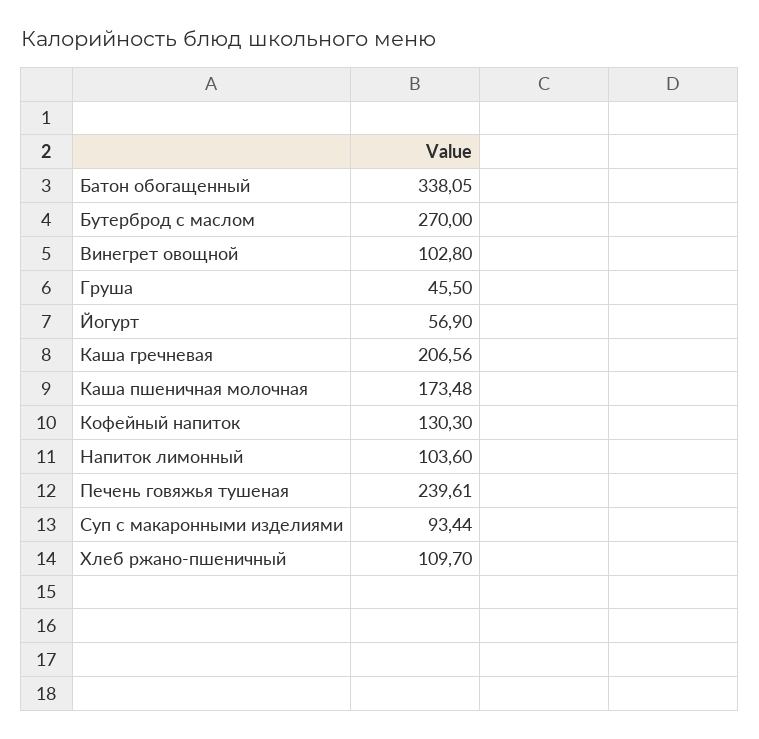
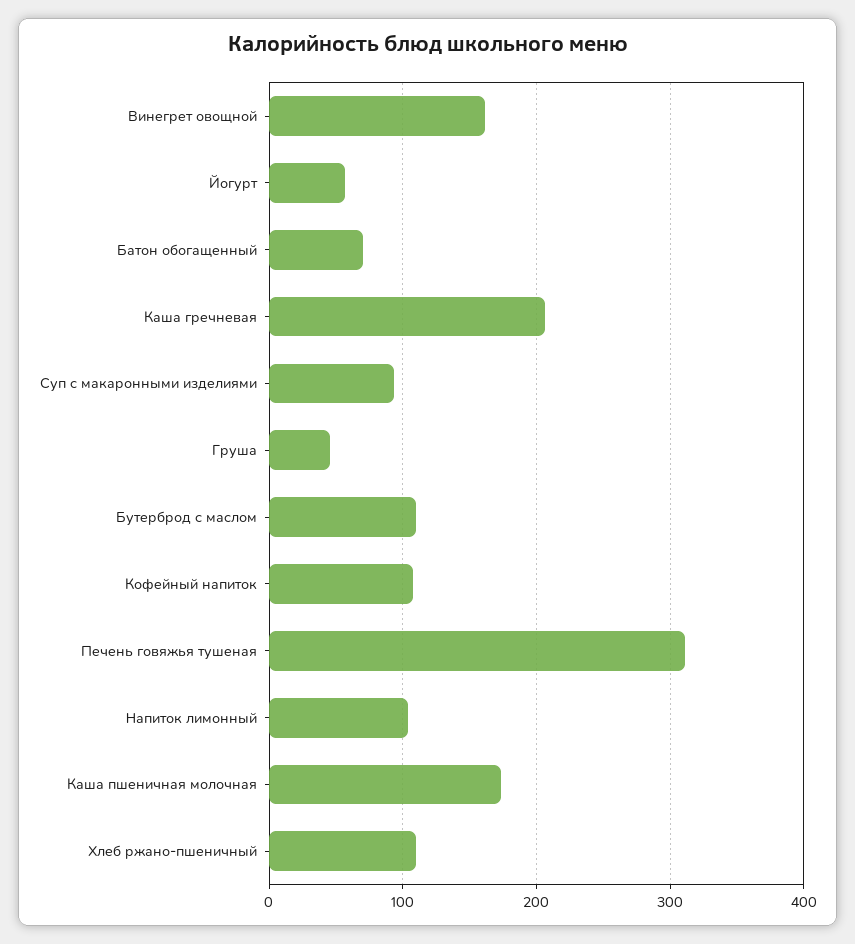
Батон обогащенный: 338.05 -> 70
Бутерброд с маслом: 270 -> 110
Винегрет овощной: 102.8 -> 160
Кофейный напиток: 130.3 -> 110
Печень говяжья тушеная: 239.61 -> 310

